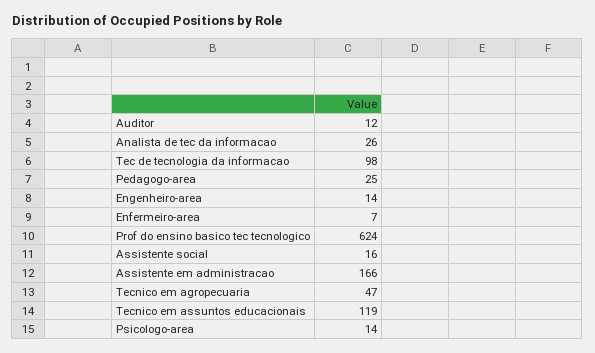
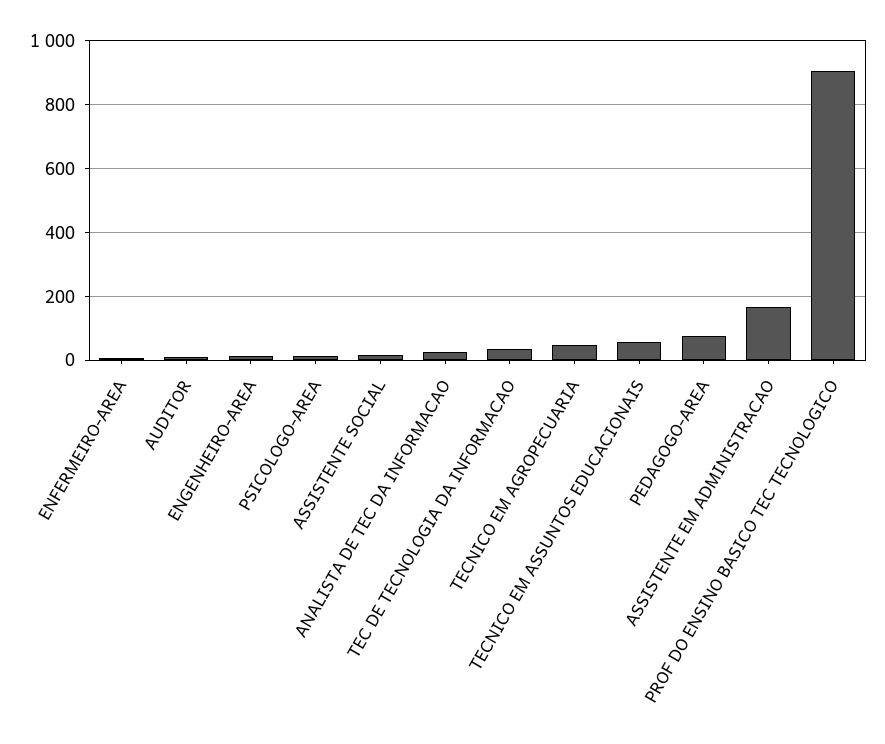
Tec de tecnologia da informacao: 98 -> 40
Pedagogo-area: 25 -> 80
Prof do ensino basico tec tecnologico: 624 -> 900
Tecnico em assuntos educacionais: 119 -> 60

